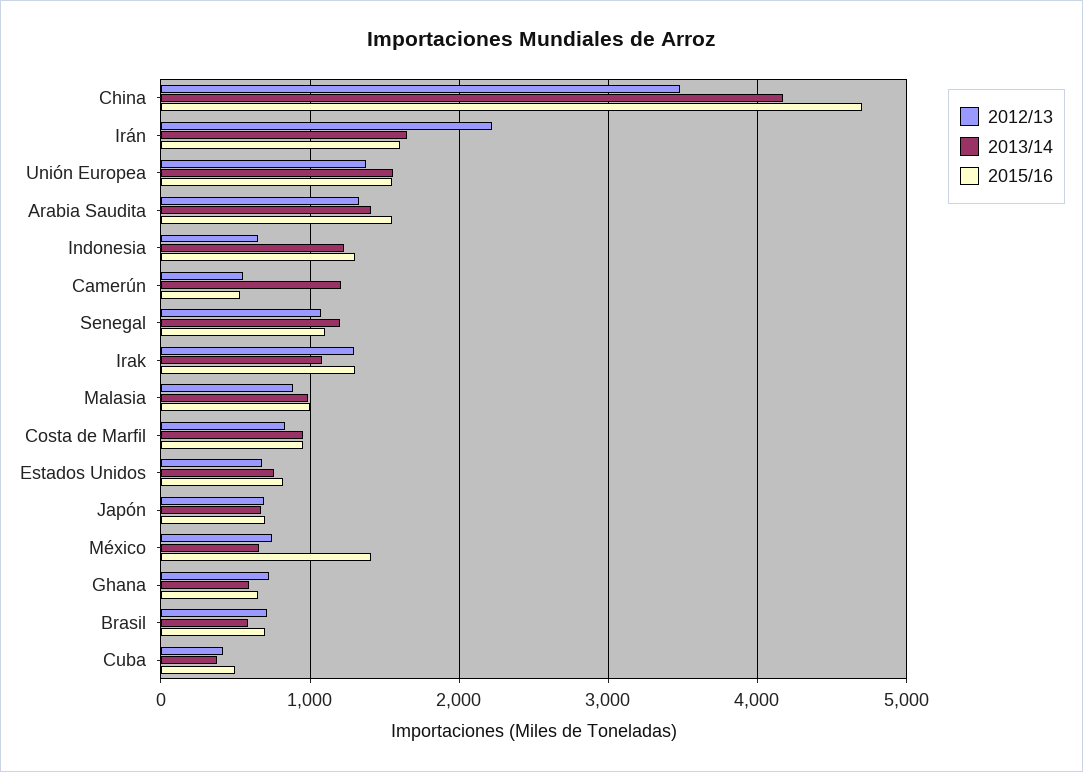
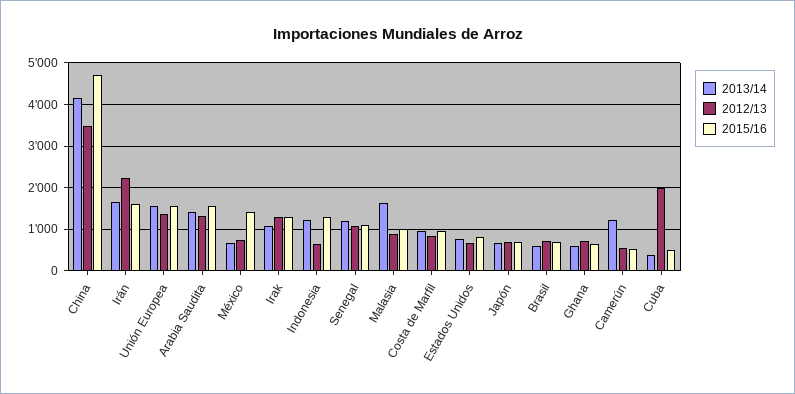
2013/14, Malasia: 1000 -> 1600
2012/13, Cuba: 400 -> 2000

